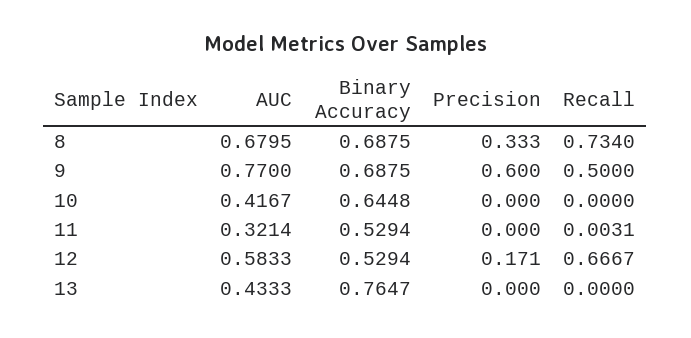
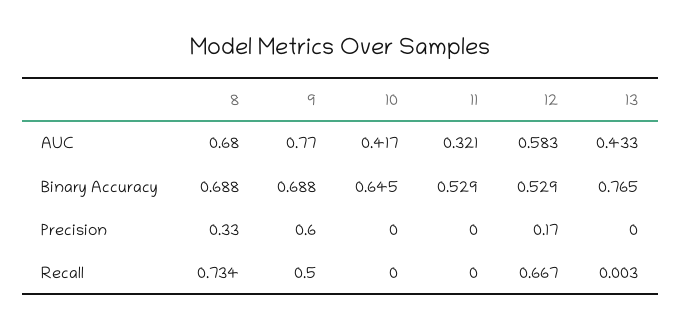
Recall, 11: 0.0031 -> 0
Recall, 13: 0 -> 0.003

